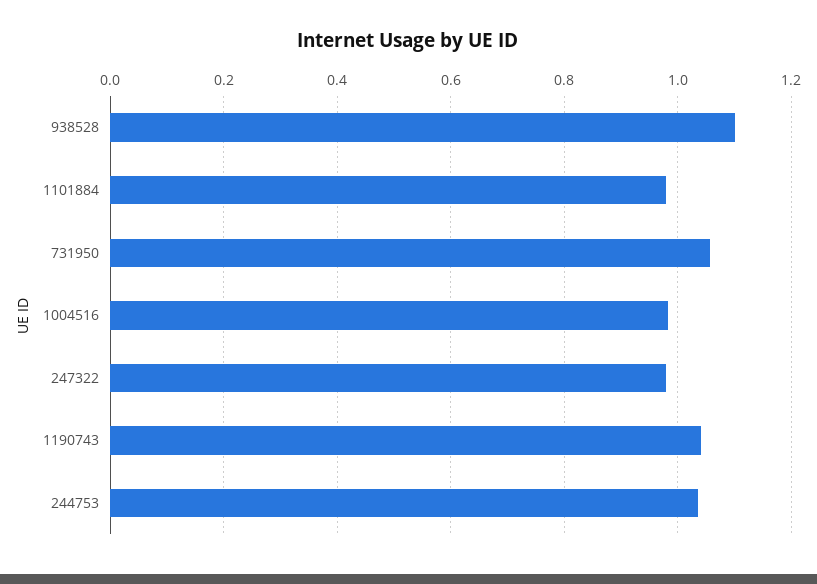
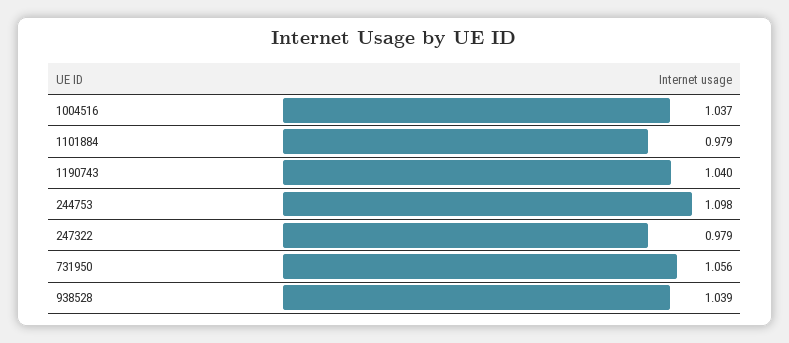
938528: 1.1 -> 1.039
1004516: 0.98 -> 1.037
244753: 1.04 -> 1.098

